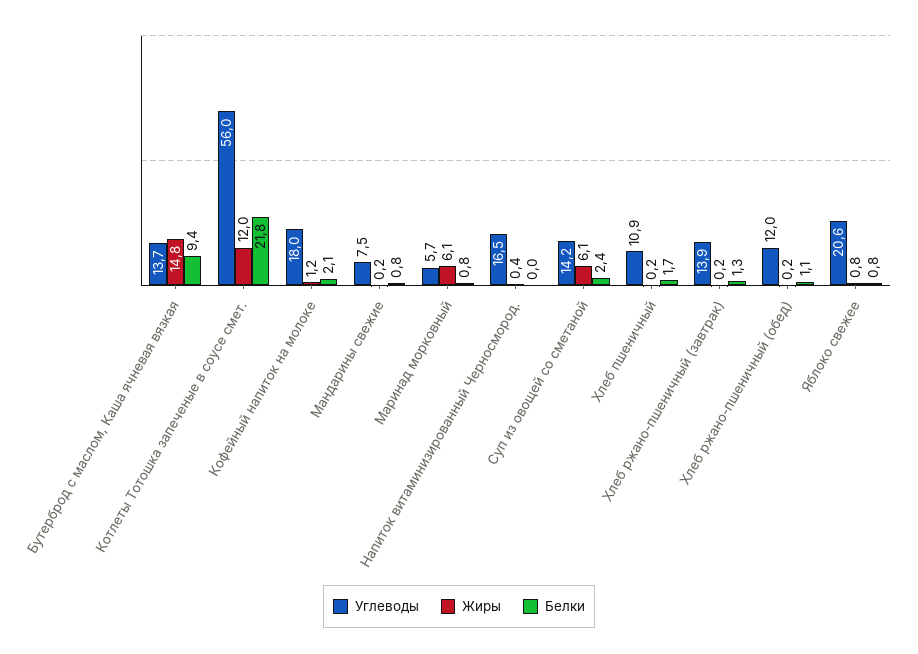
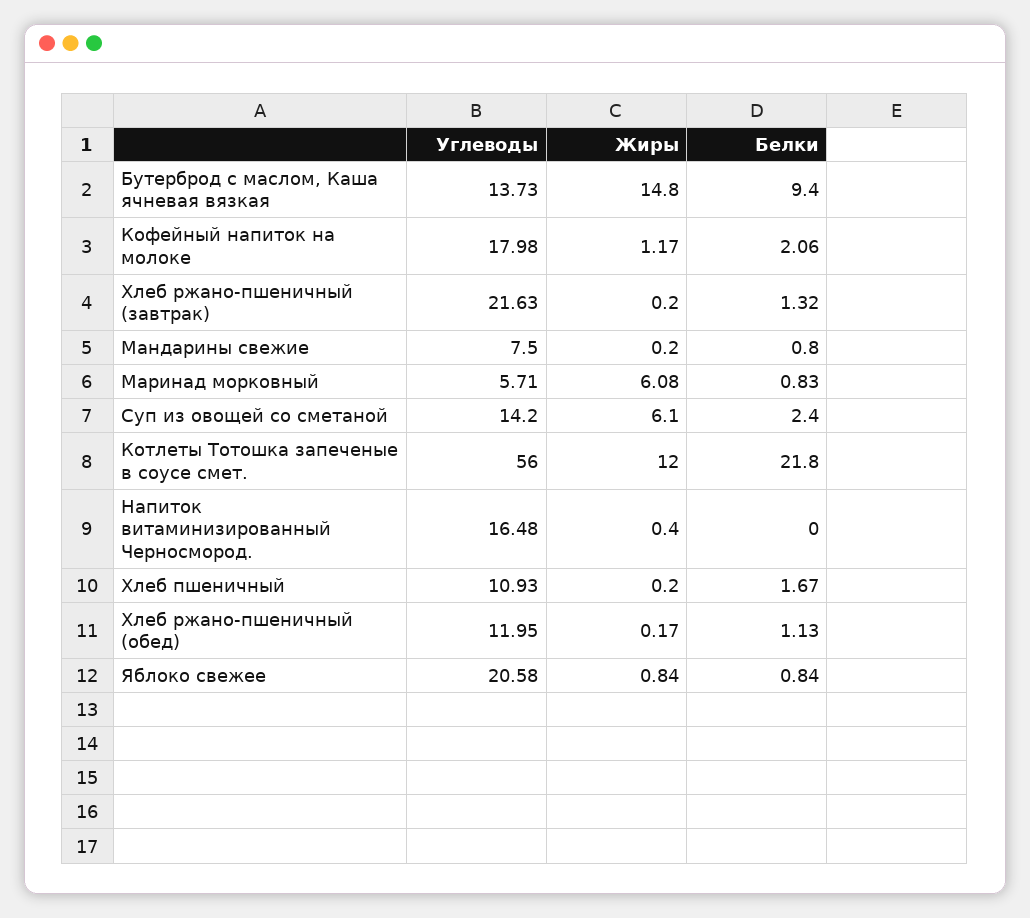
Углеводы, Хлеб ржано-пшеничный (завтрак): 13.9 -> 21.63

